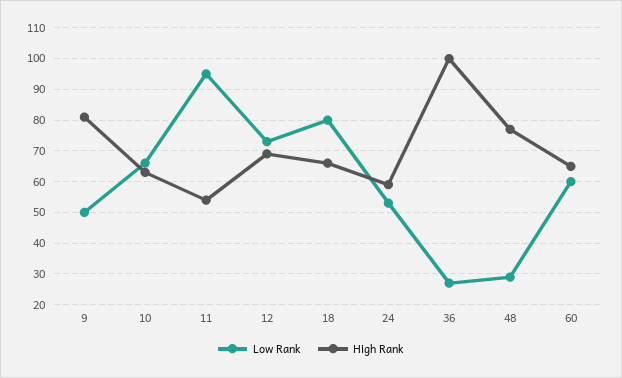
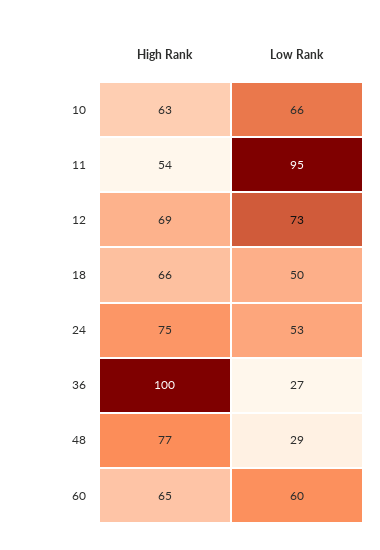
Low Rank, 9: 50 -> none
High Rank, 9: 80 -> none
Low Rank, 18: 80 -> 50
High Rank, 24: 60 -> 75

